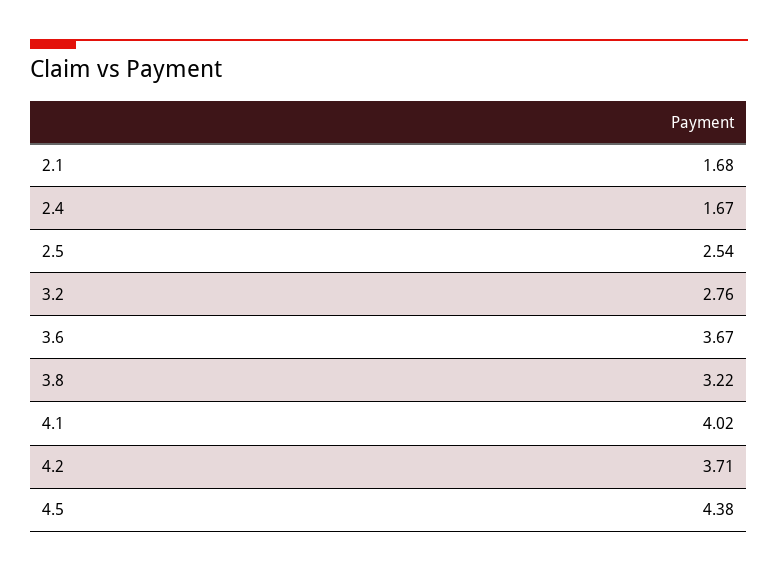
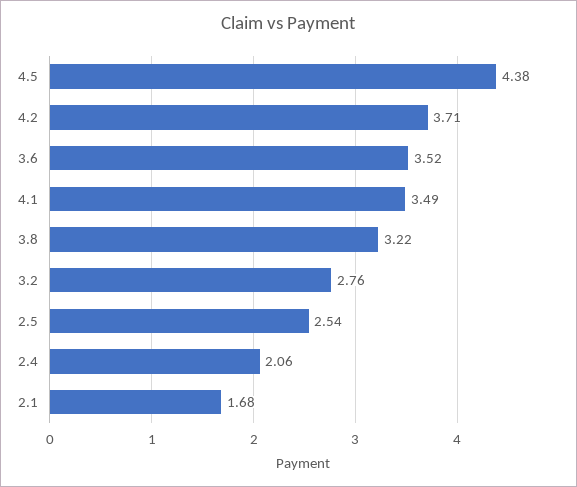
2.4: 1.67 -> 2.06
3.6: 3.67 -> 3.52
4.1: 4.02 -> 3.49

